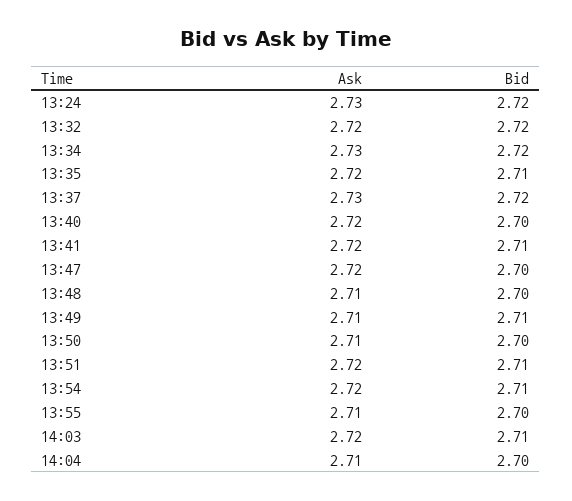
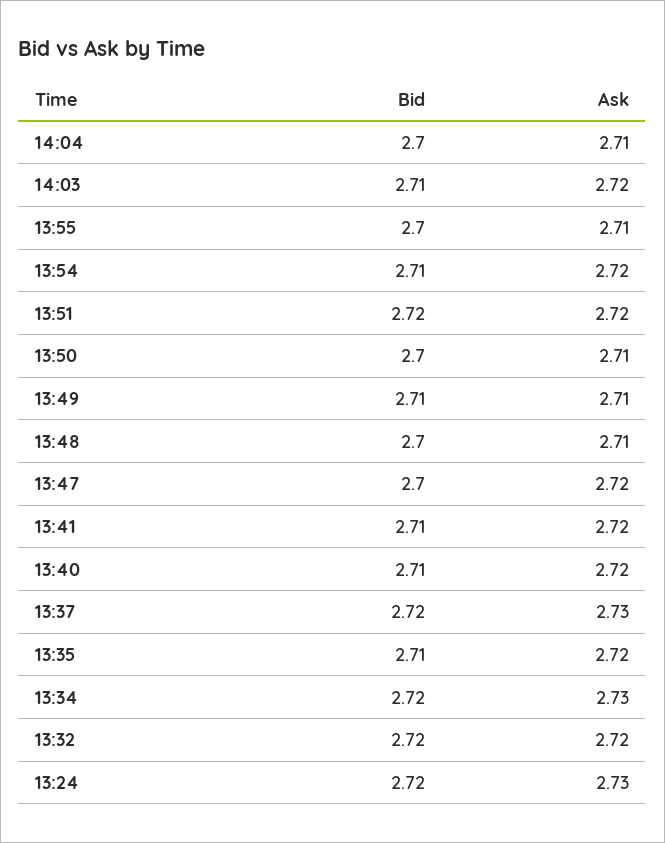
Bid, 13:40: 2.7 -> 2.71
Bid, 13:51: 2.71 -> 2.72

